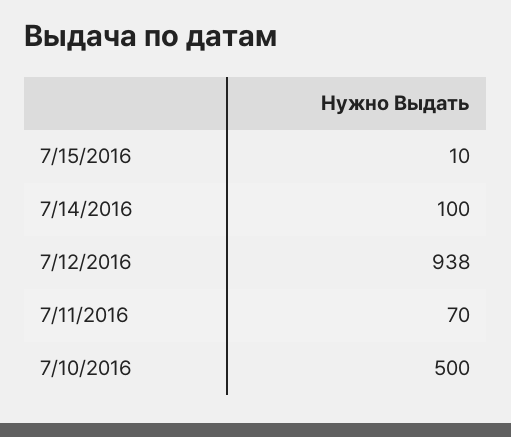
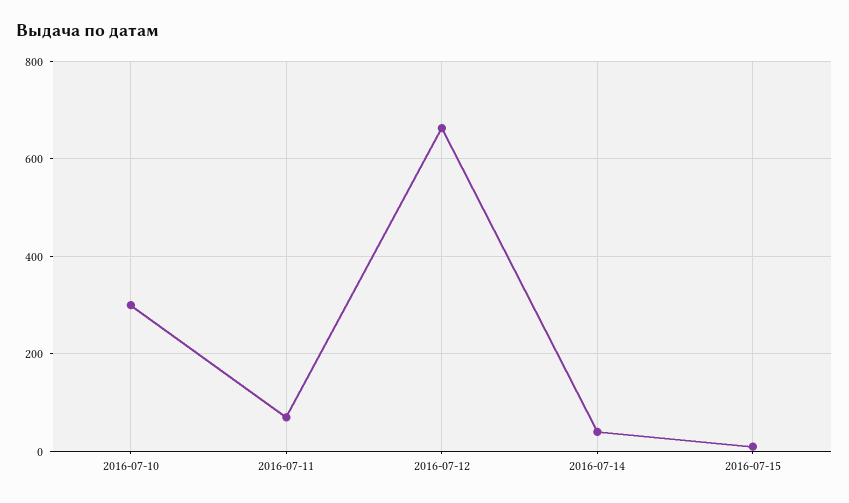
7/14/2016: 100 -> 40
7/12/2016: 938 -> 660
7/10/2016: 500 -> 300

